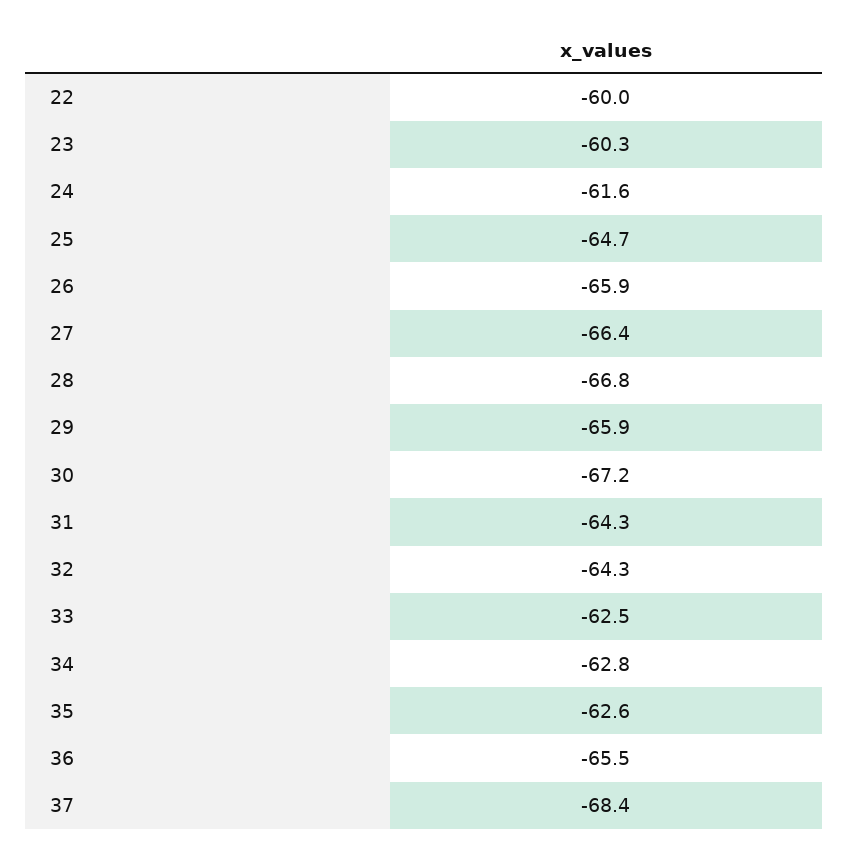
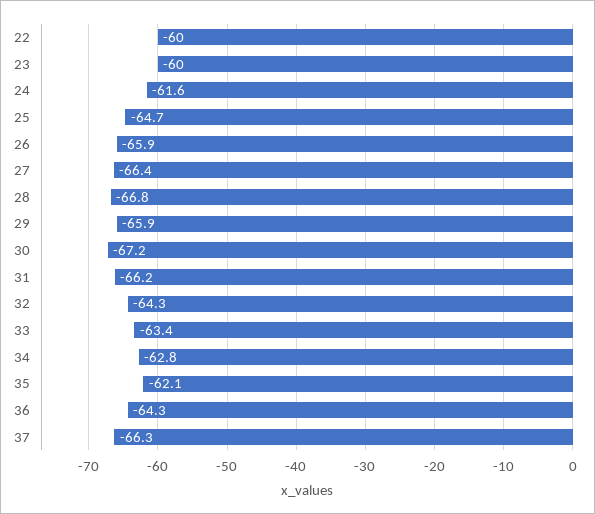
23: -60.3 -> -60
31: -64.3 -> -66.2
33: -62.5 -> -63.4
35: -62.6 -> -62.1
36: -65.5 -> -64.3
37: -68.4 -> -66.3

